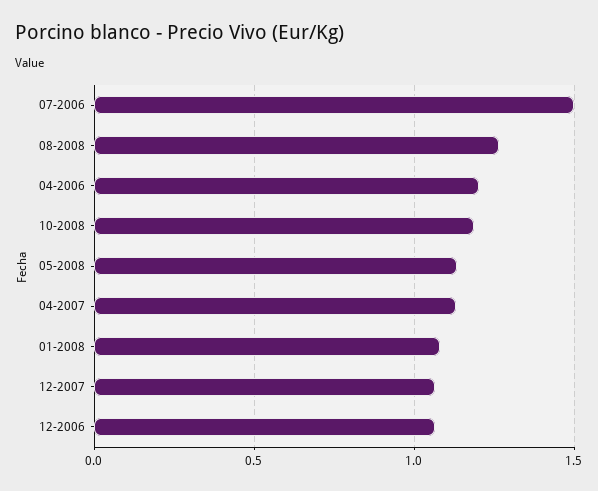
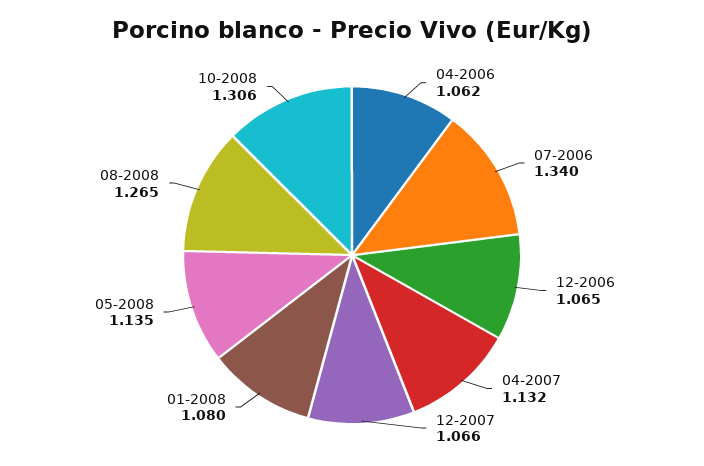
07-2006: 1.5 -> 1.34
04-2006: 1.2 -> 1.062
10-2008: 1.2 -> 1.306

